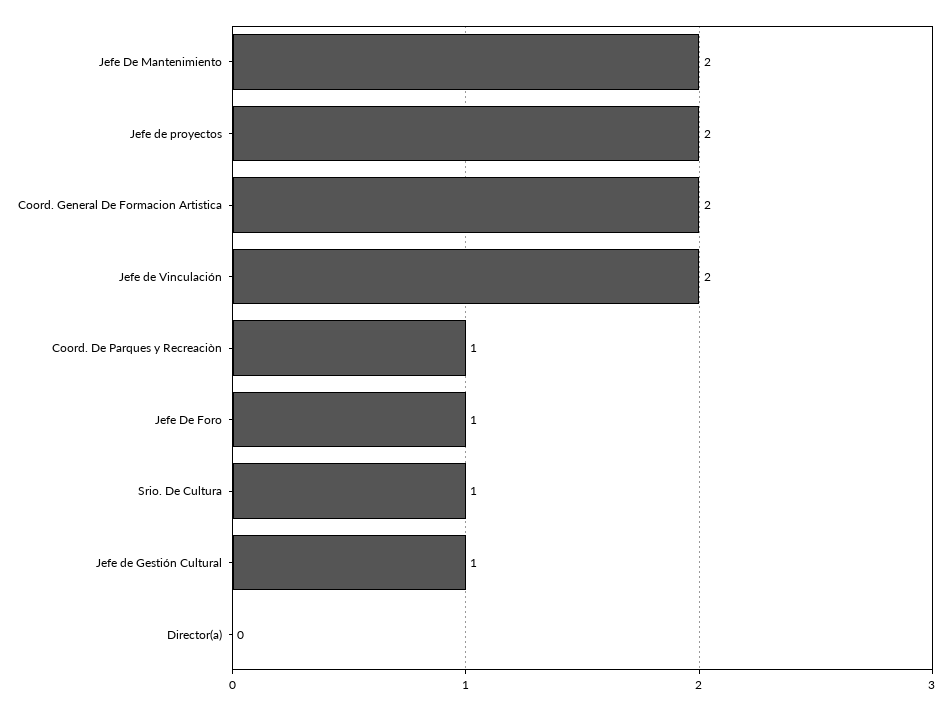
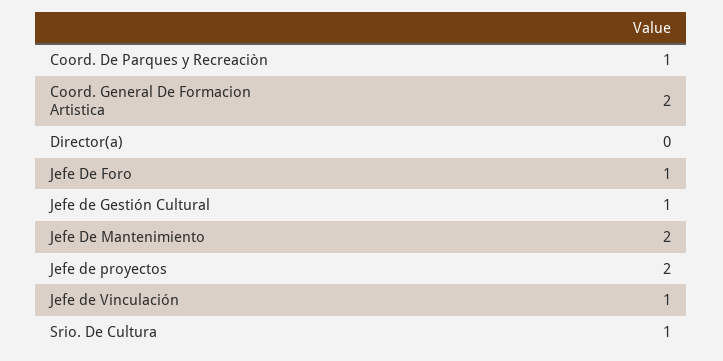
Jefe de Vinculación: 2 -> 1

